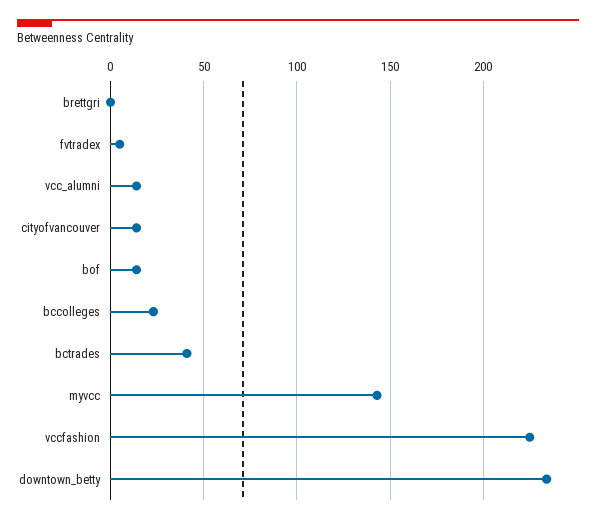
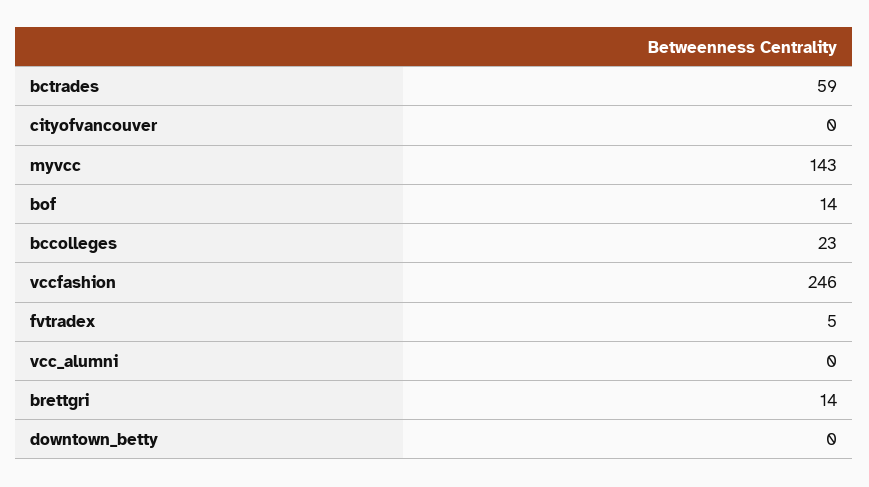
brettgri: 0 -> 14
vcc_alumni: 15 -> 0
cityofvancouver: 15 -> 0
bctrades: 40 -> 59
vccfashion: 225 -> 246
downtown_betty: 235 -> 0

